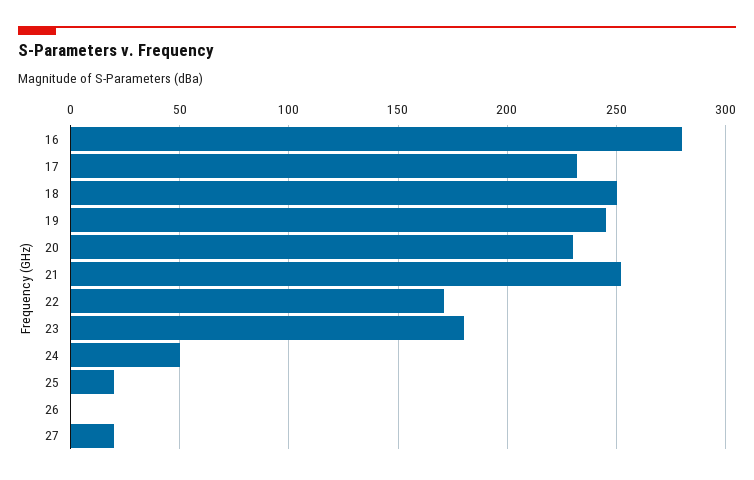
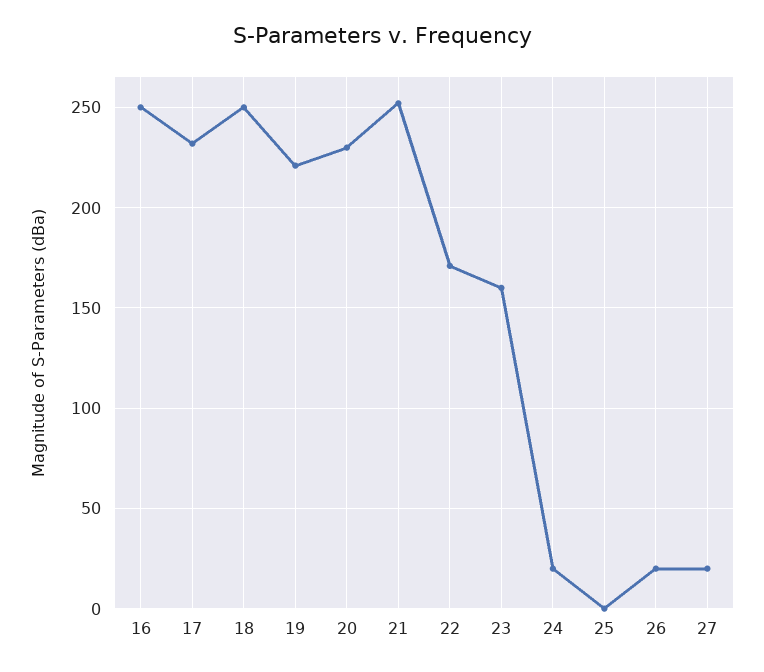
16: 280 -> 250
19: 245 -> 220
23: 180 -> 160
24: 50 -> 20
25: 20 -> 0
26: 0 -> 20

